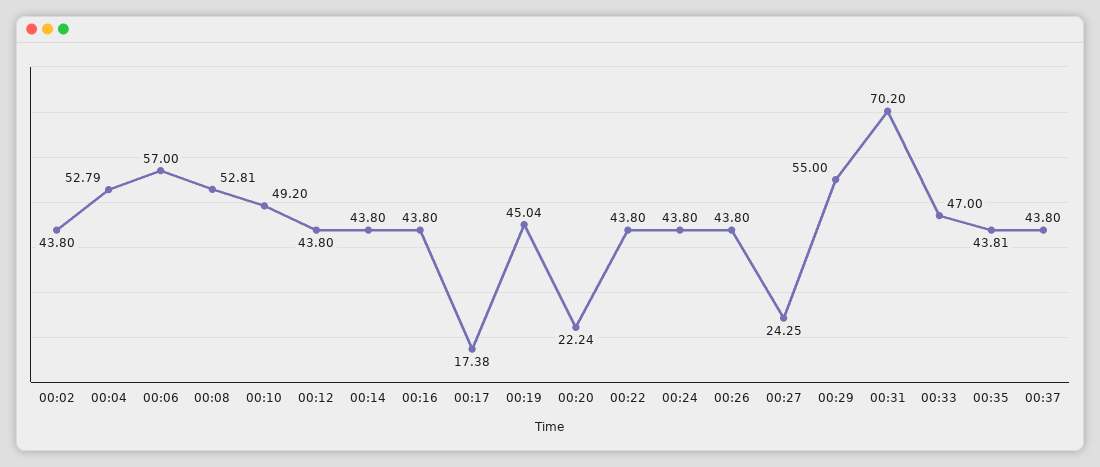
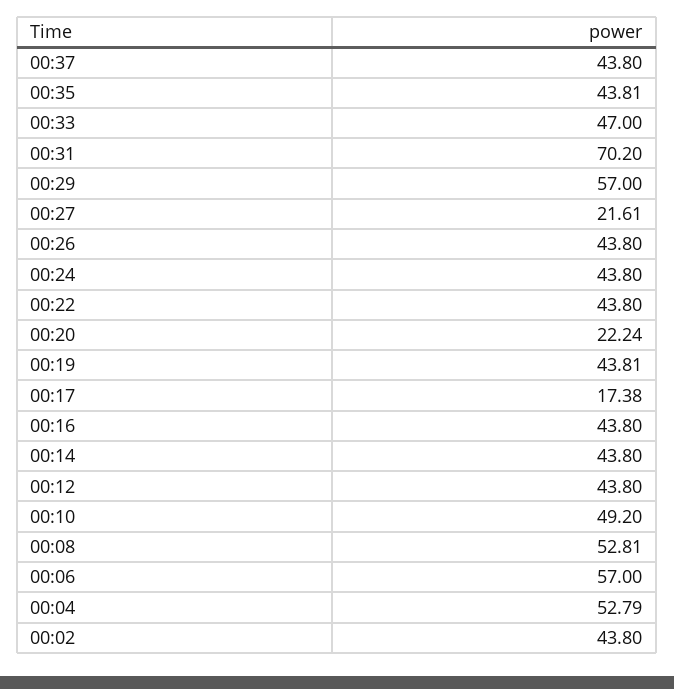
00:19: 45.04 -> 43.81
00:27: 24.25 -> 21.61
00:29: 55 -> 57

